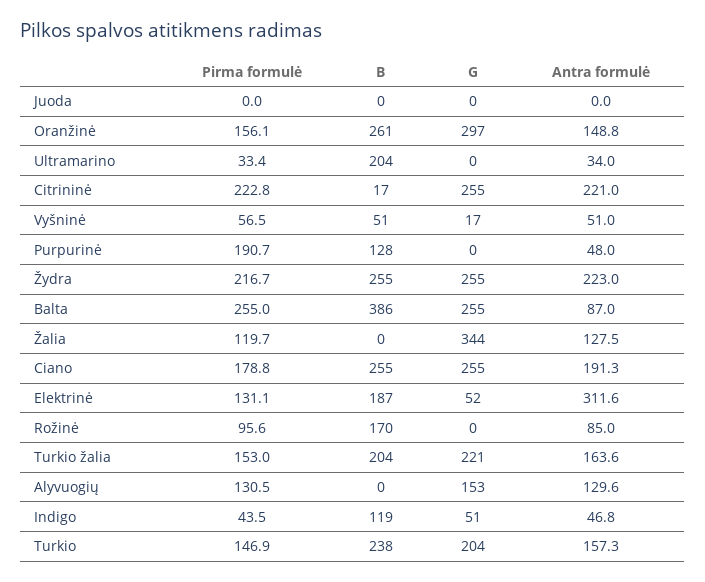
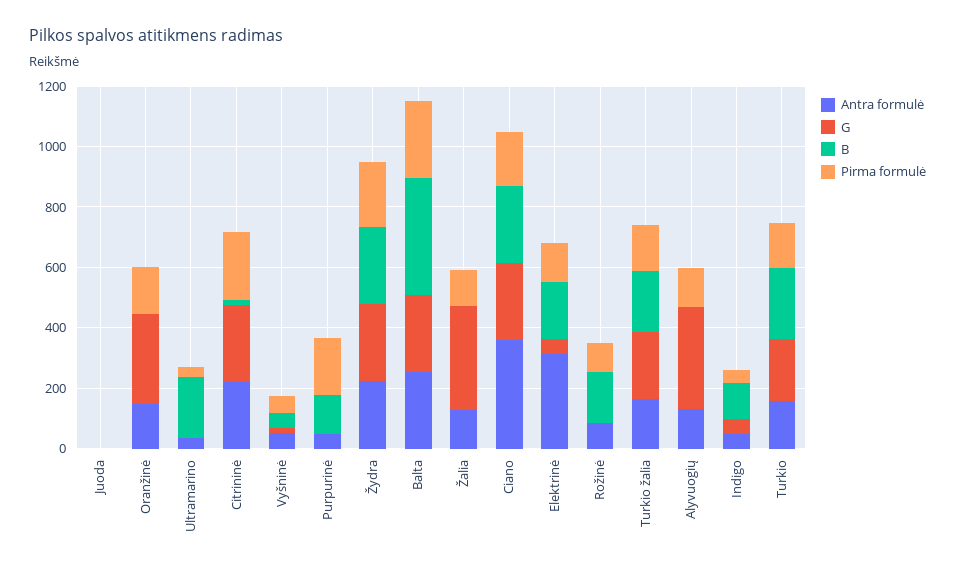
B, Oranžinė: 261 -> 0
Antra formulė, Balta: 87 -> 250
Antra formulė, Ciano: 191.3 -> 350
G, Alyvuogių: 153 -> 350

